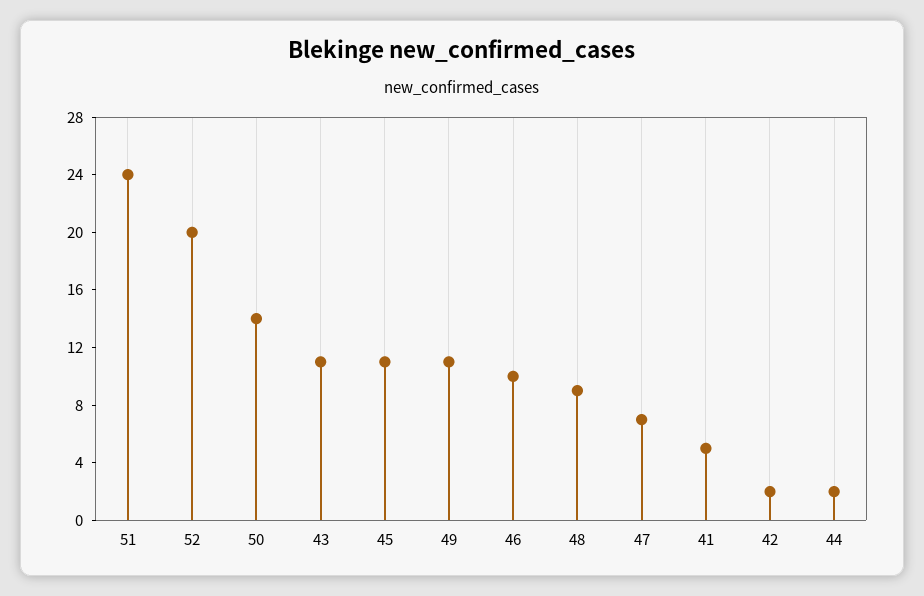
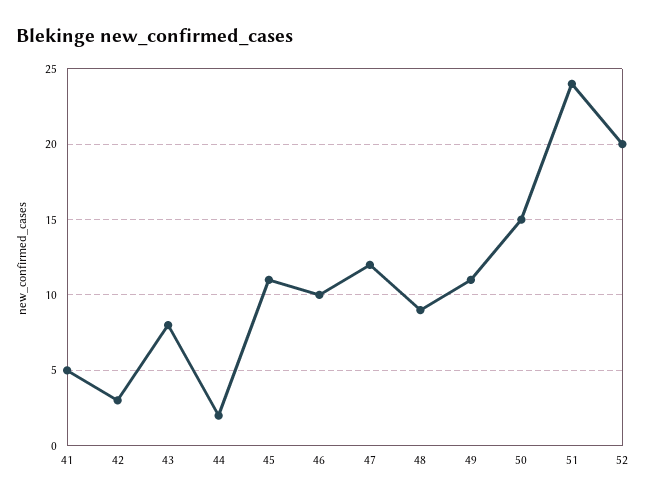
50: 14 -> 15
43: 11 -> 8
47: 7 -> 12
42: 2 -> 3

